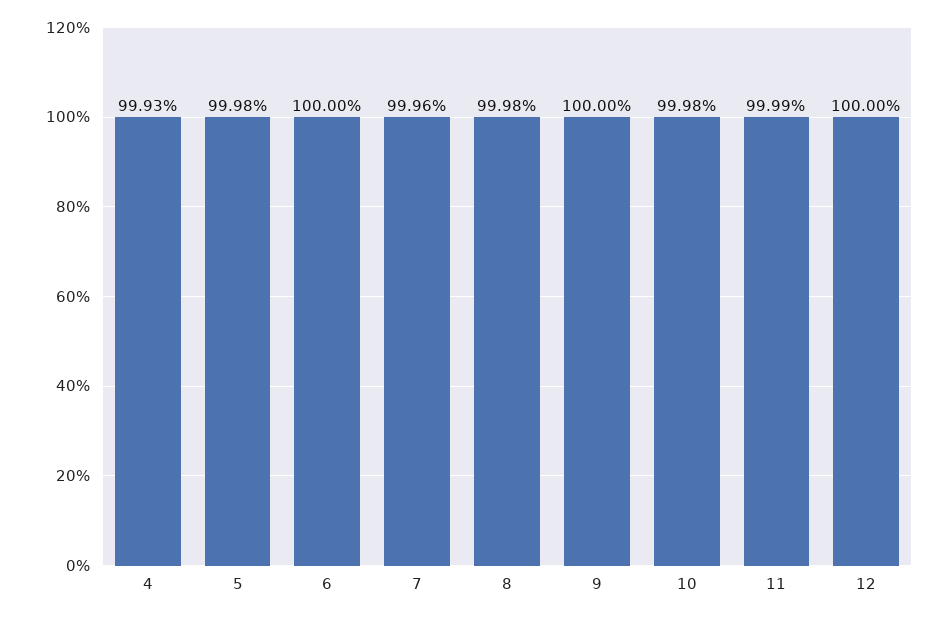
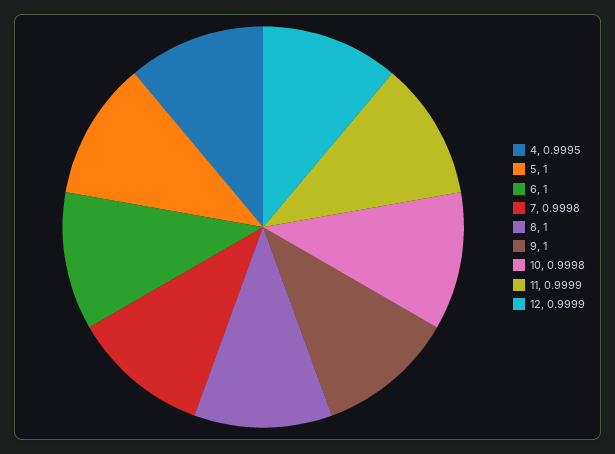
4: 0.9993 -> 0.9995
5: 0.9998 -> 1
7: 0.9996 -> 0.9998
8: 0.9998 -> 1
12: 1 -> 0.9999

